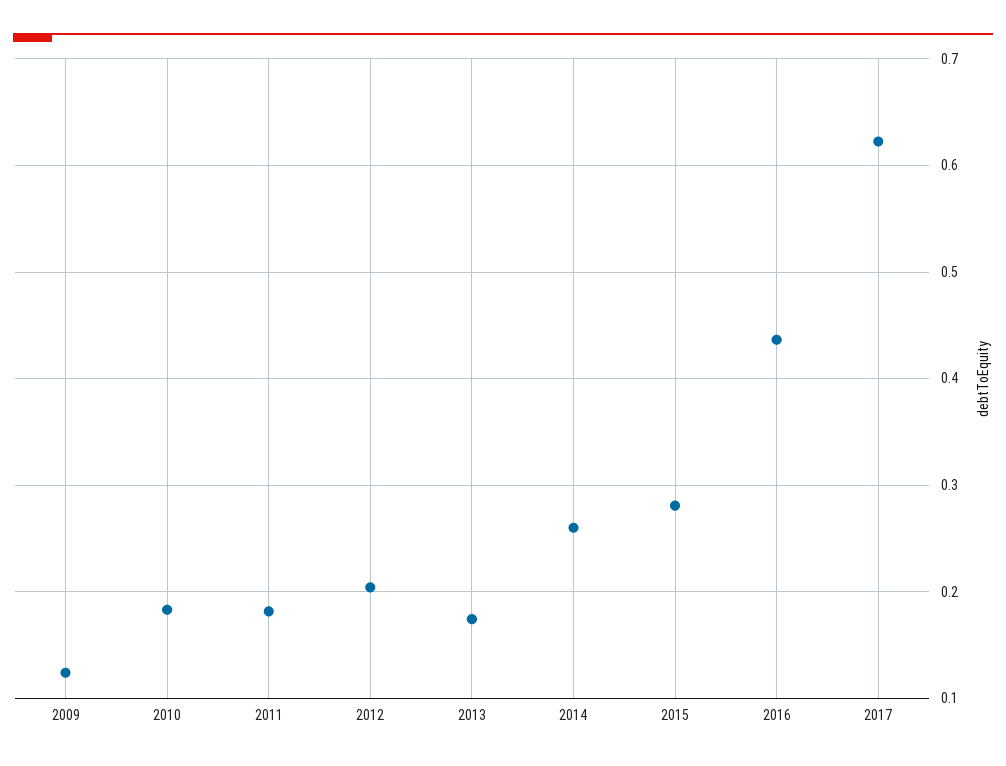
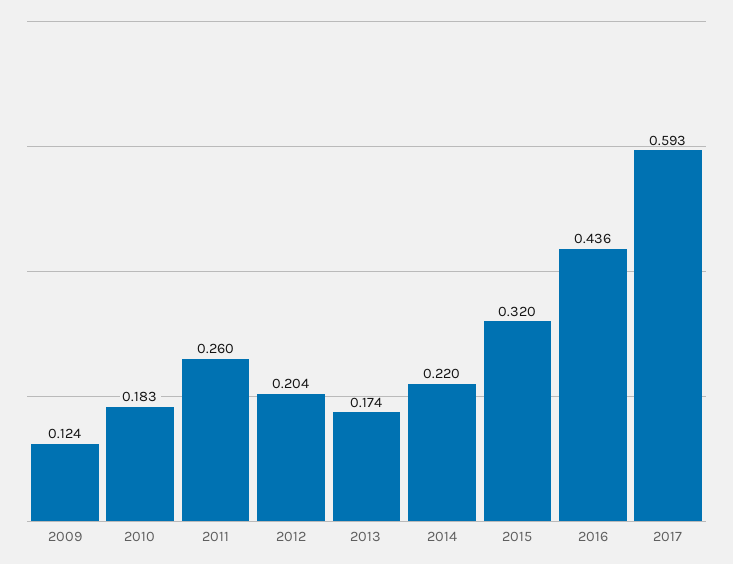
2011: 0.18 -> 0.26
2014: 0.26 -> 0.22
2015: 0.28 -> 0.32
2017: 0.62 -> 0.593

